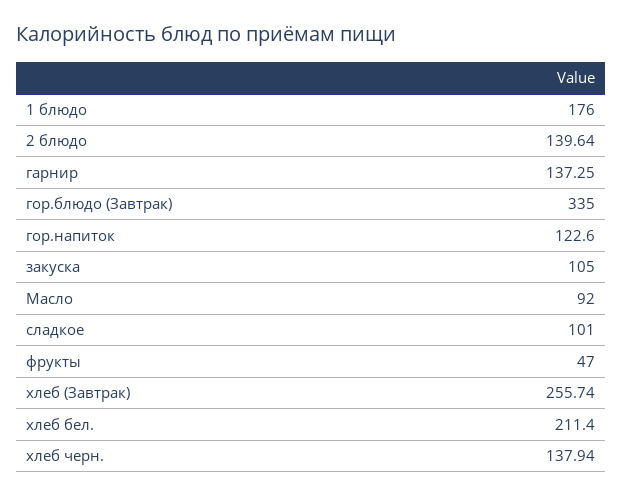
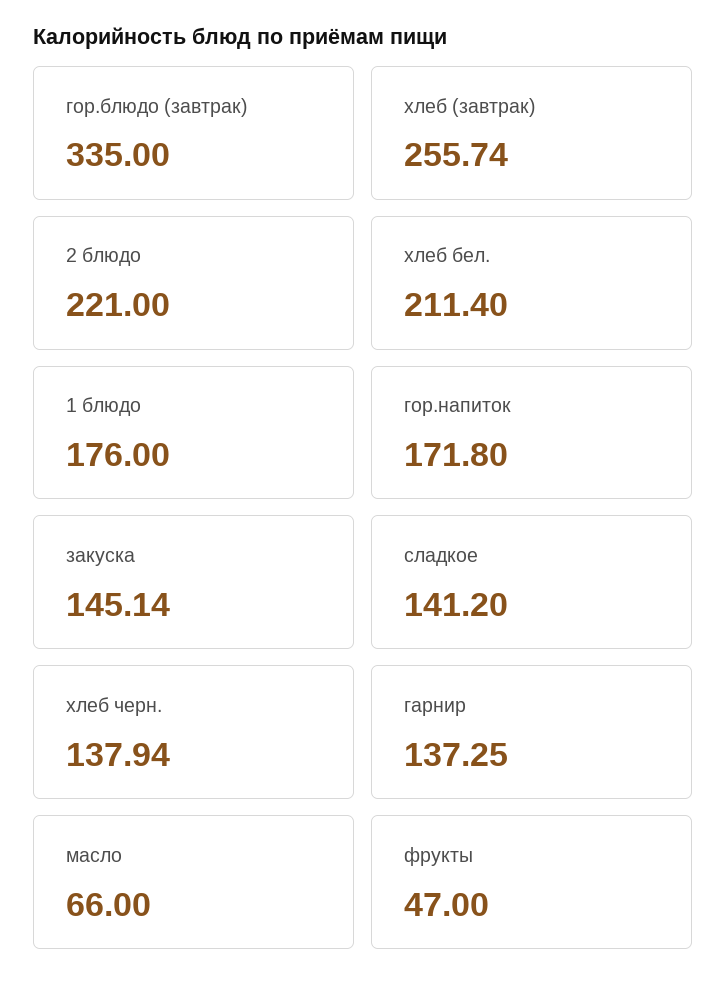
2 блюдо: 139.64 -> 221
гор.напиток: 122.6 -> 171.8
закуска: 105 -> 145.14
Масло: 92 -> 66
сладкое: 101 -> 141.2

